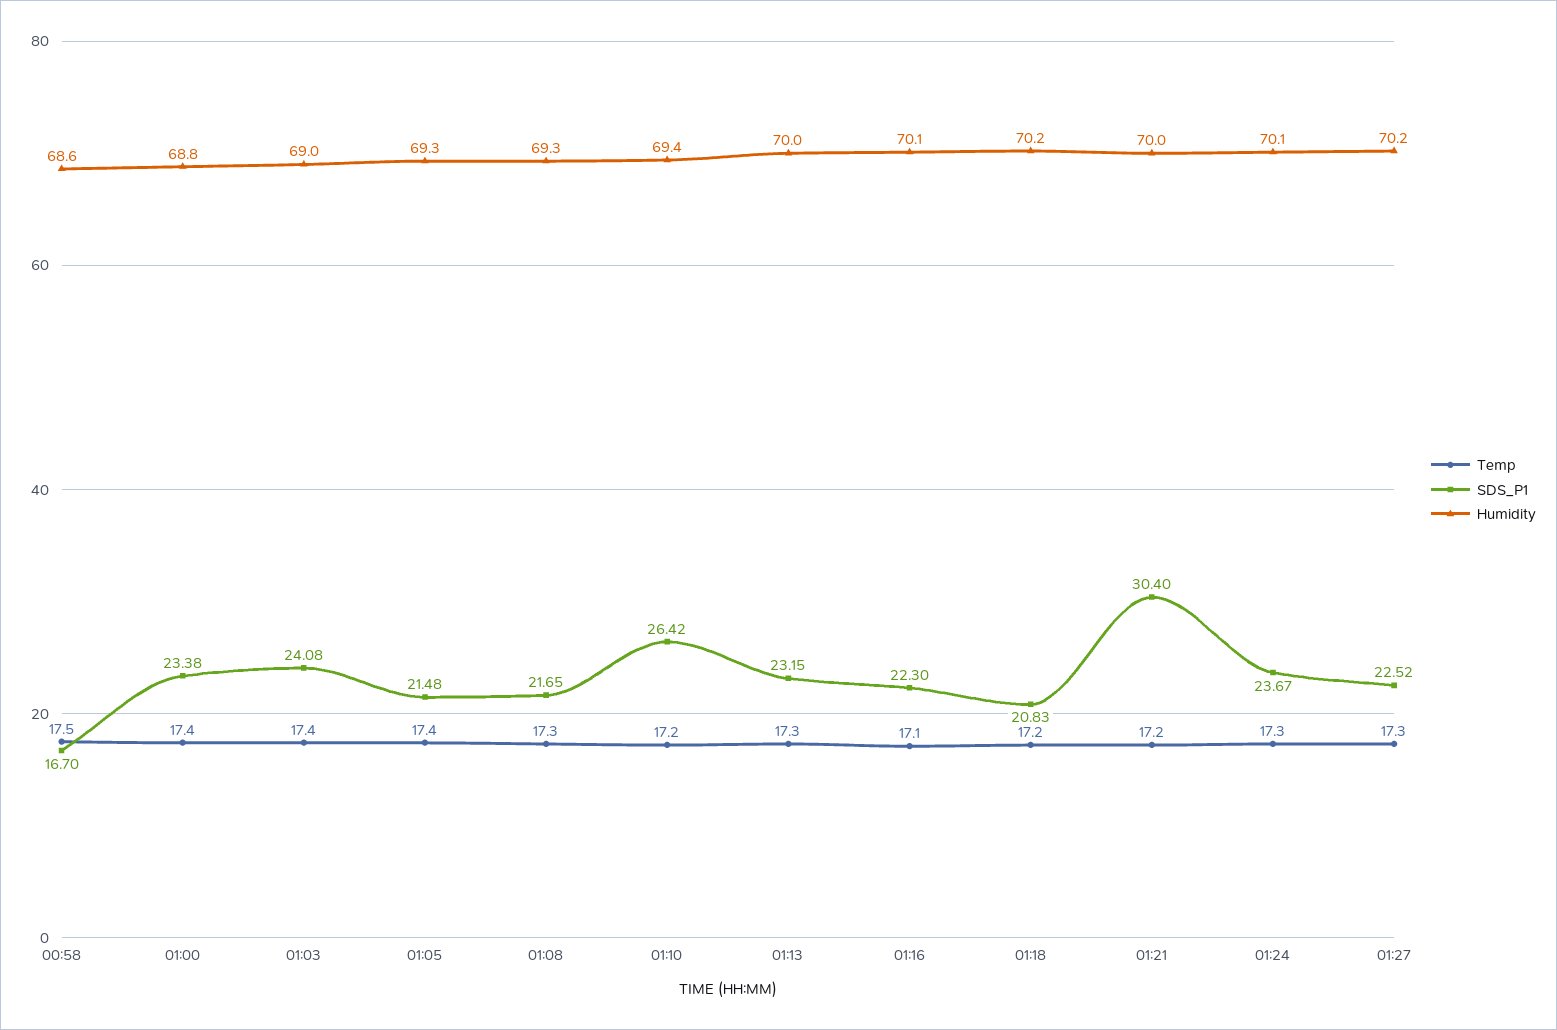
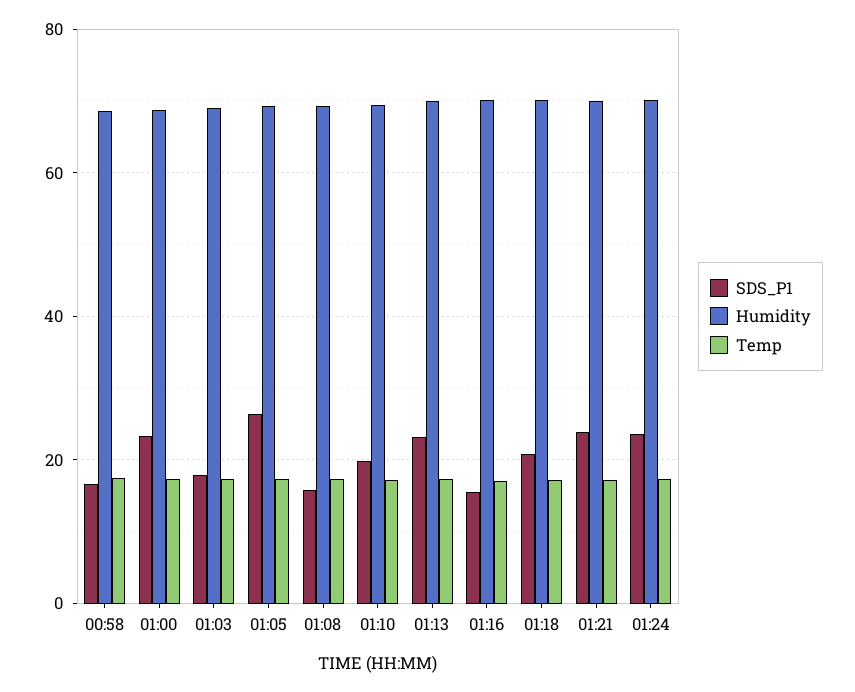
SDS_P1, 01:03: 24.08 -> 18
SDS_P1, 01:05: 21.48 -> 26
SDS_P1, 01:08: 21.65 -> 16
SDS_P1, 01:10: 26.42 -> 20
SDS_P1, 01:16: 22.3 -> 16
SDS_P1, 01:21: 30.4 -> 24
Temp, 01:27: 17.3 -> none
SDS_P1, 01:27: 22.52 -> none
Humidity, 01:27: 70.2 -> none

